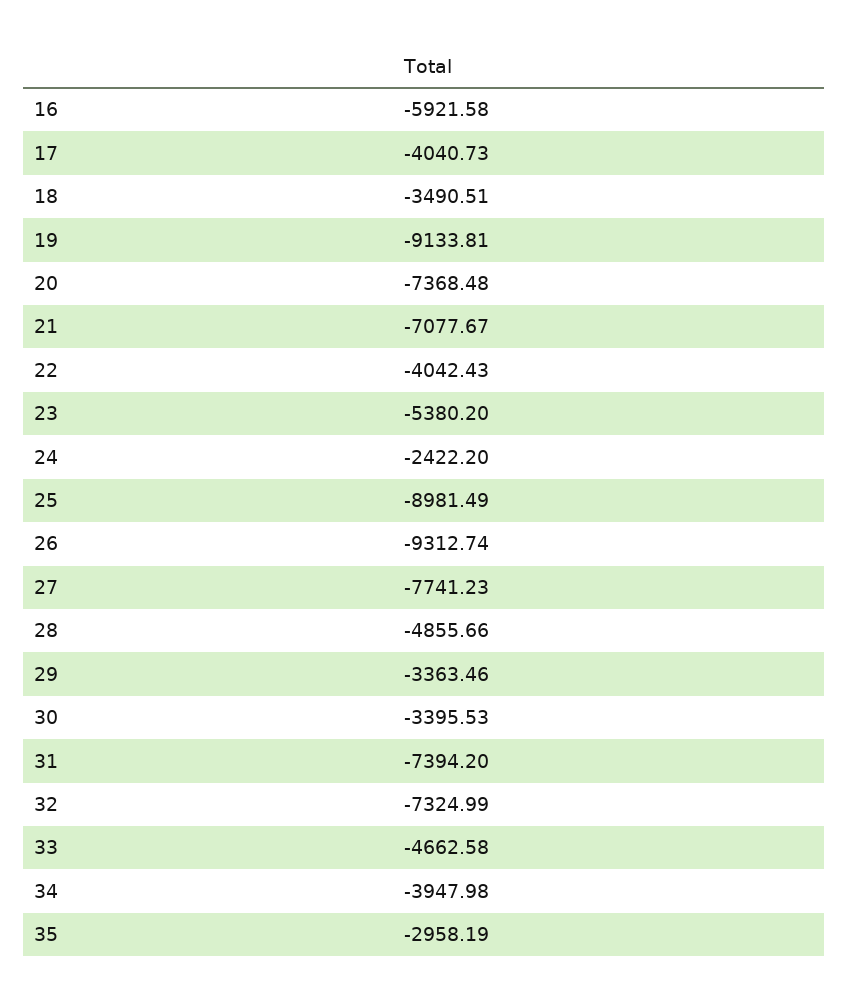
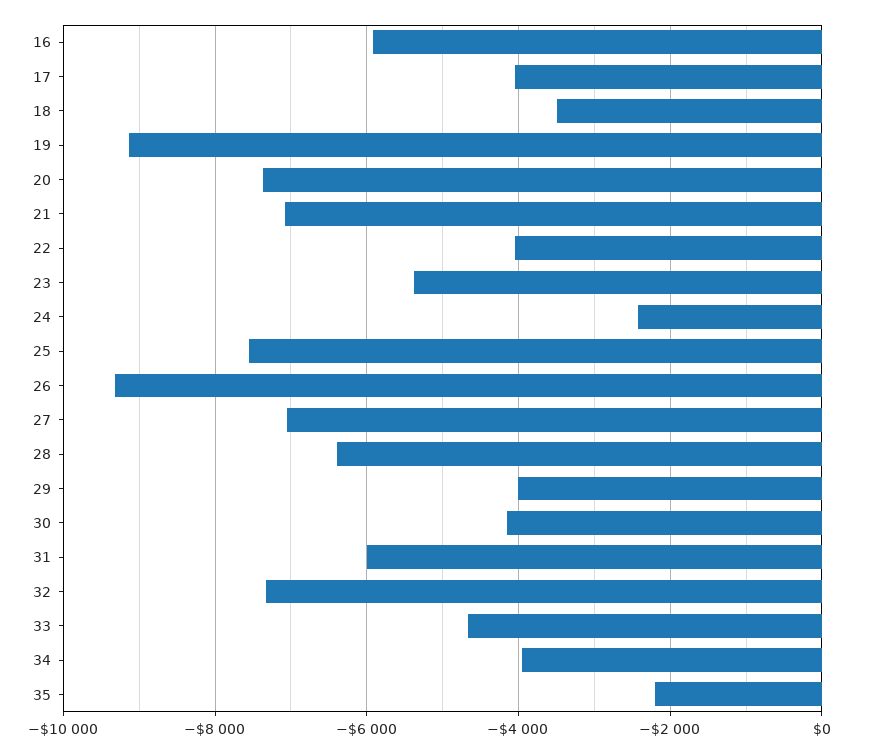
25: -8981.49 -> -7600
27: -7741.23 -> -7000
28: -4855.66 -> -6400
29: -3363.46 -> -4000
30: -3395.53 -> -4200
31: -7394.2 -> -6000
35: -2958.19 -> -2200

